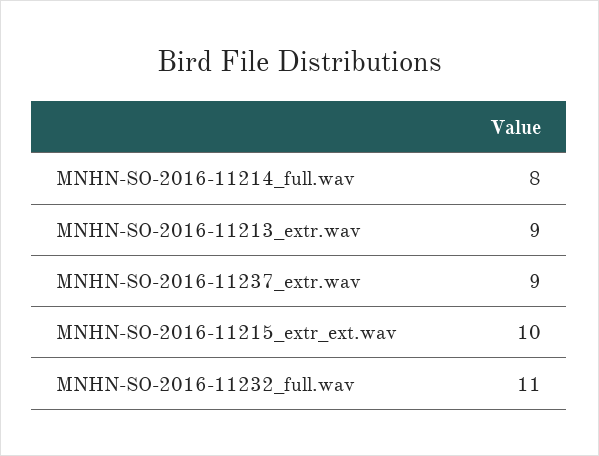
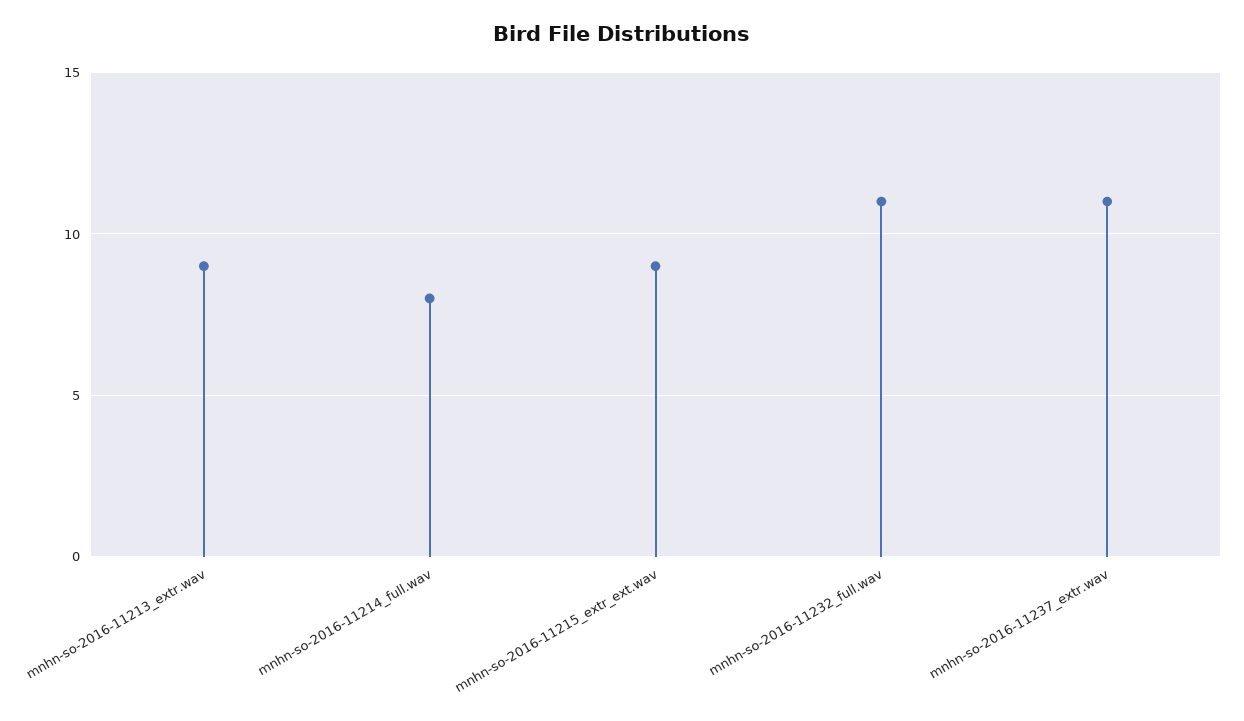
MNHN-SO-2016-11237_extr.wav: 9 -> 11
MNHN-SO-2016-11215_extr_ext.wav: 10 -> 9

